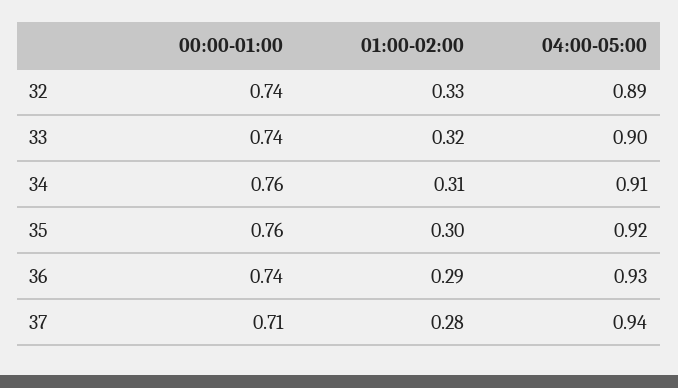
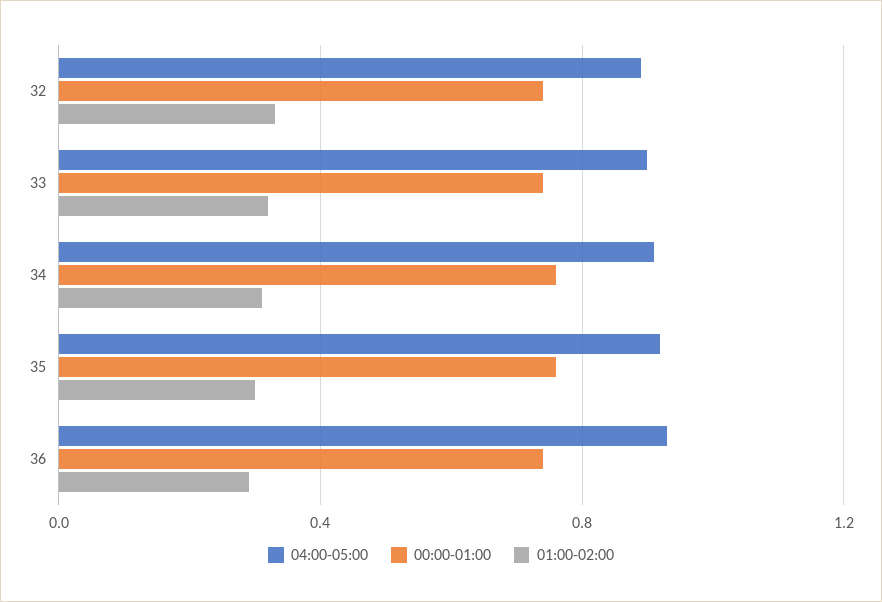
00:00-01:00, 37: 0.71 -> none
01:00-02:00, 37: 0.28 -> none
04:00-05:00, 37: 0.94 -> none

